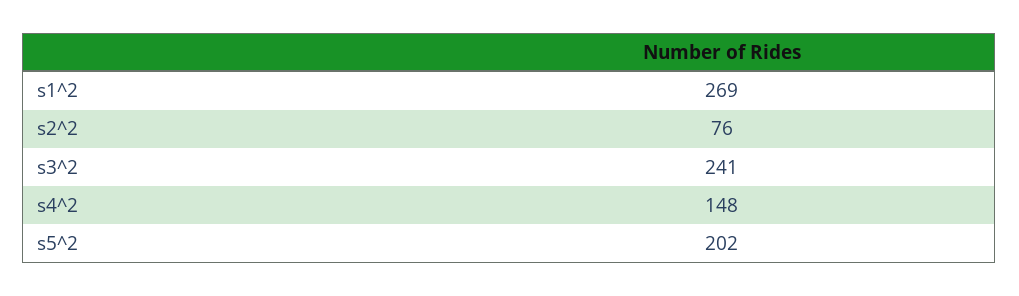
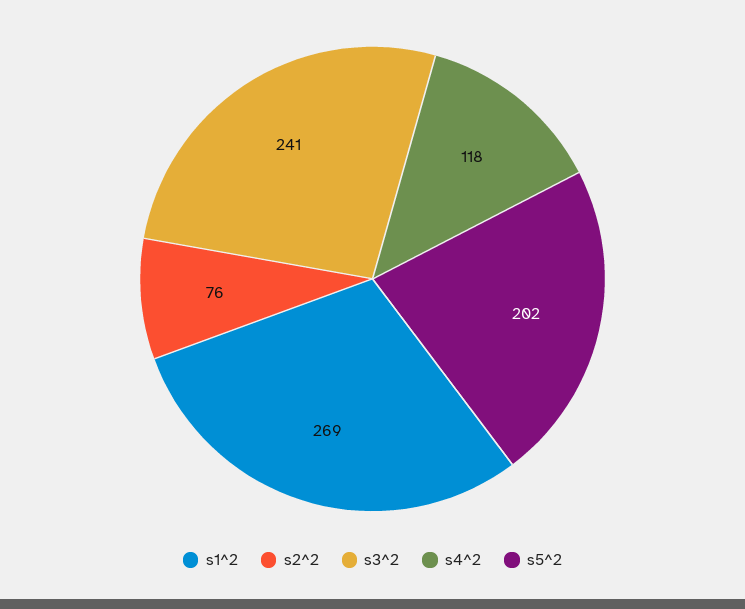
s4^2: 148 -> 118

